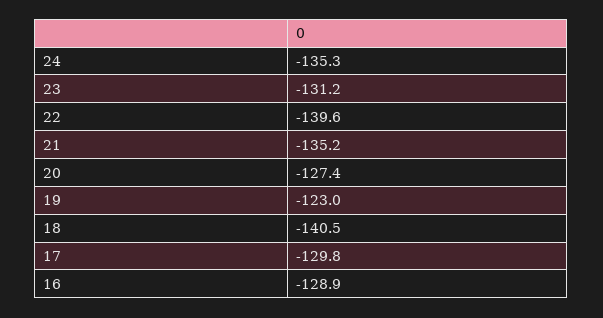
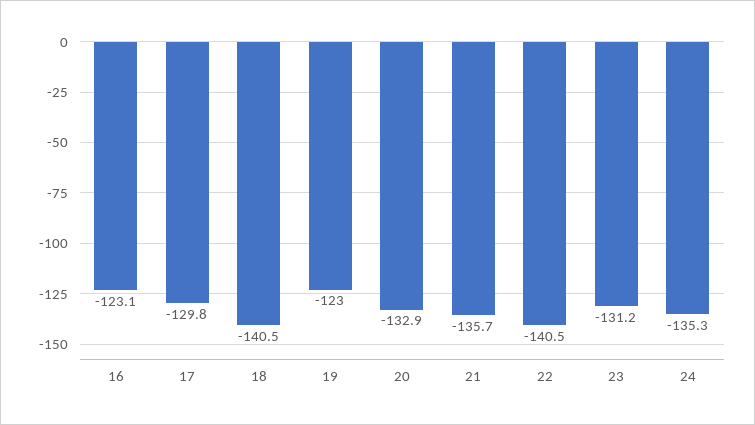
22: -139.6 -> -140.5
21: -135.2 -> -135.7
20: -127.4 -> -132.9
16: -128.9 -> -123.1

